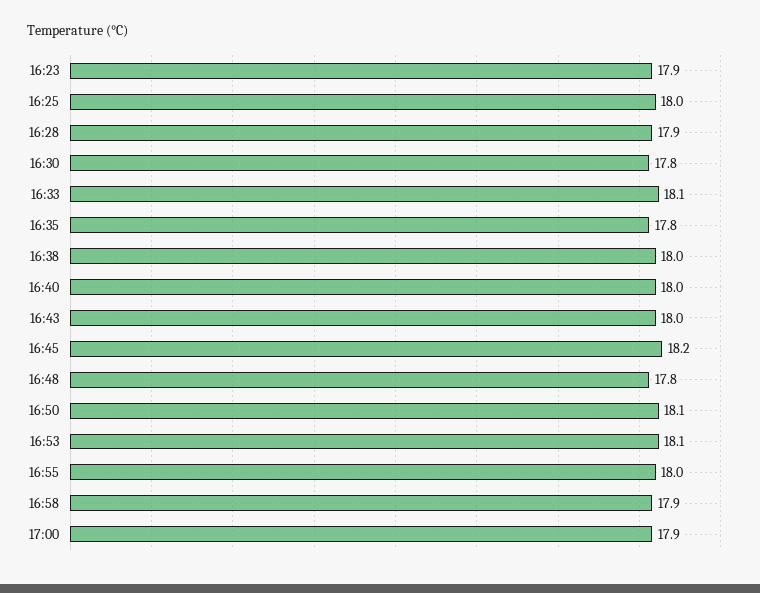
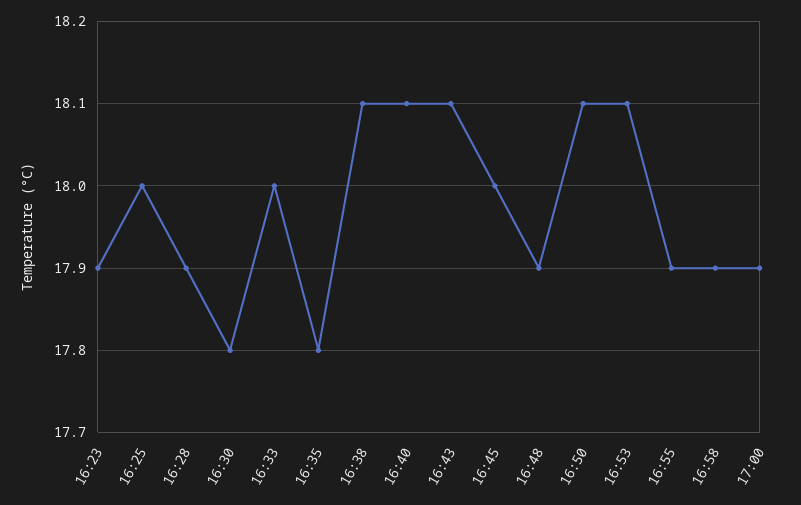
16:33: 18.1 -> 18
16:38: 18 -> 18.1
16:40: 18 -> 18.1
16:43: 18 -> 18.1
16:45: 18.2 -> 18
16:48: 17.8 -> 17.9
16:55: 18 -> 17.9

